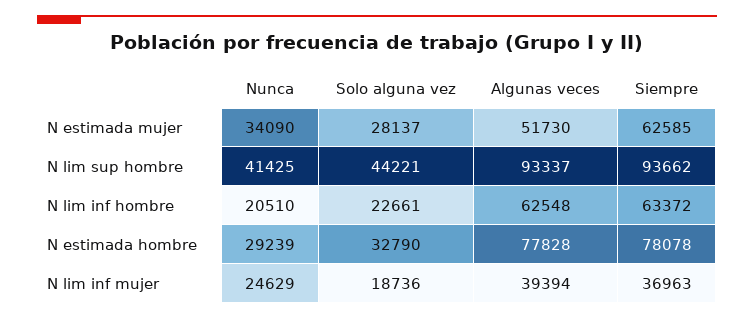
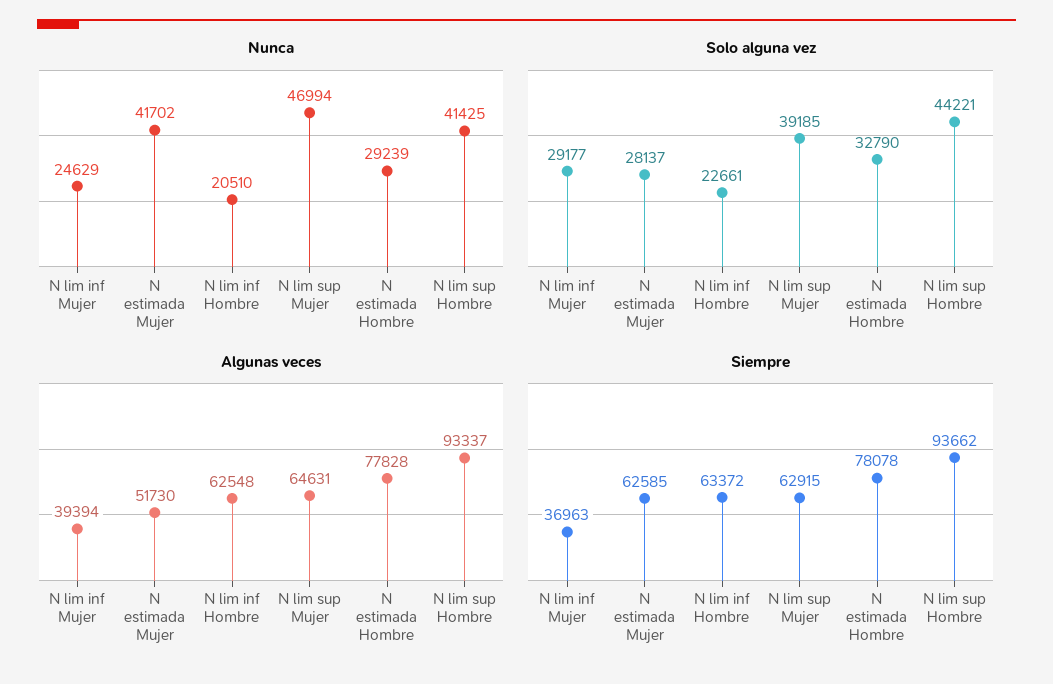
Nunca, N estimada mujer: 34090 -> 41702
Solo alguna vez, N lim inf mujer: 18736 -> 29177
Nunca, N lim sup Mujer: none -> 46994
Solo alguna vez, N lim sup Mujer: none -> 39185
Algunas veces, N lim sup Mujer: none -> 64631
Siempre, N lim sup Mujer: none -> 62915

